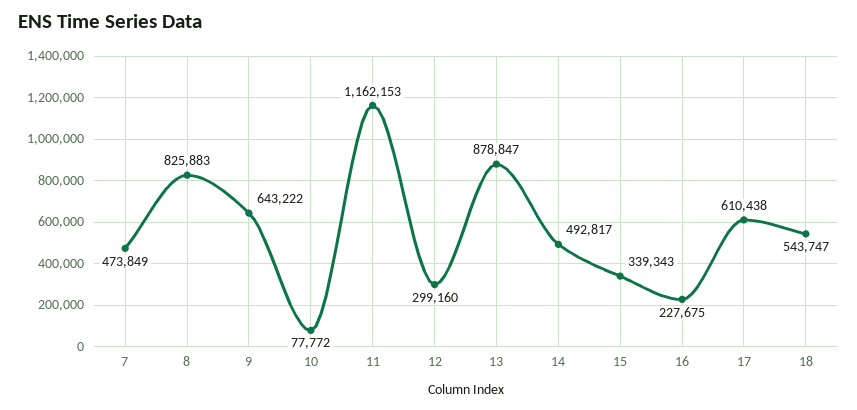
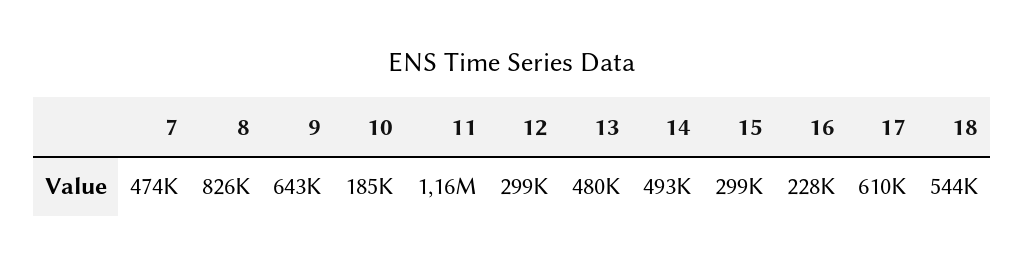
10: 77772 -> 185000
13: 878847 -> 480000
15: 339343 -> 299000

